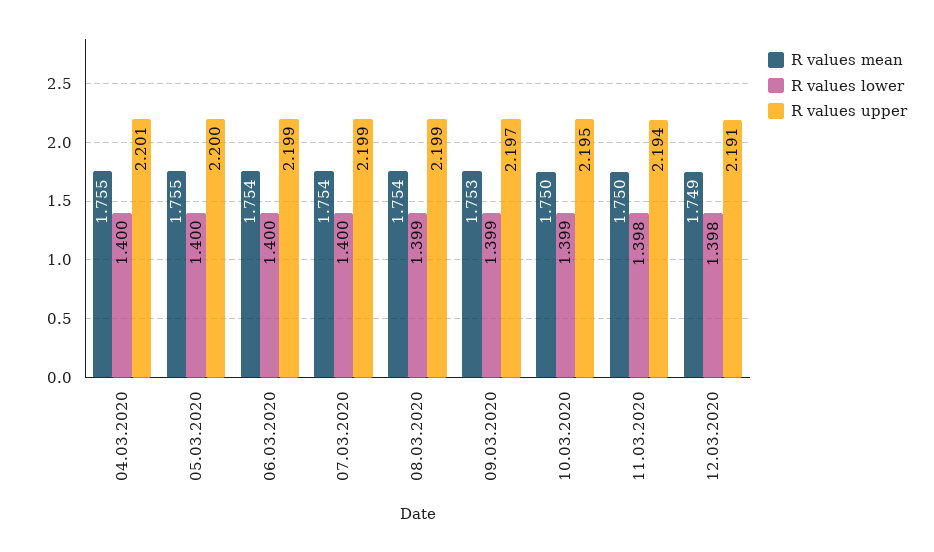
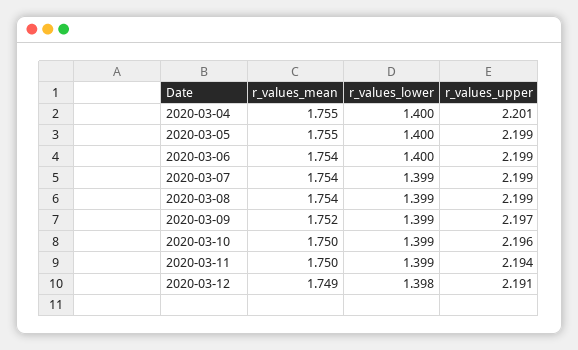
R values upper, 05.03.2020: 2.2 -> 2.199
R values lower, 07.03.2020: 1.4 -> 1.399
R values mean, 09.03.2020: 1.753 -> 1.752
R values upper, 10.03.2020: 2.195 -> 2.196
R values lower, 11.03.2020: 1.398 -> 1.399

